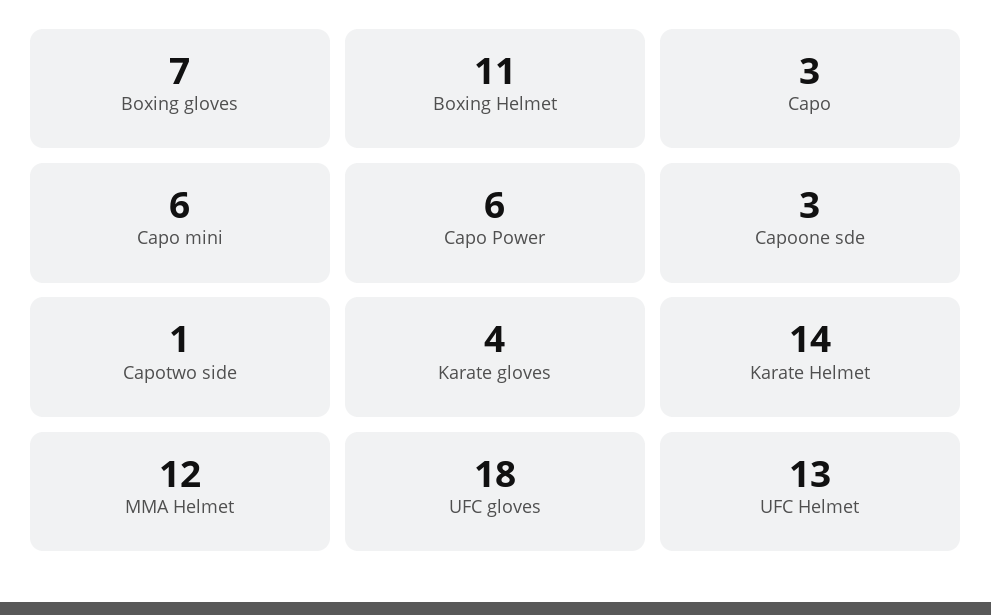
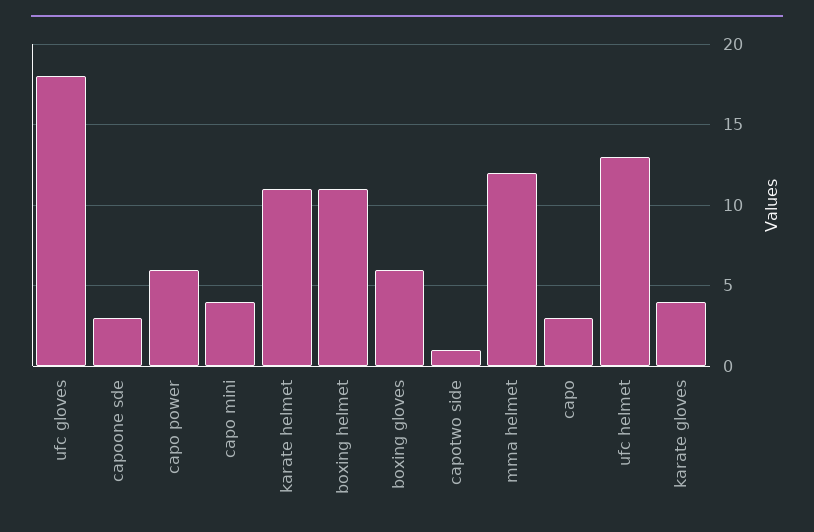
Boxing gloves: 7 -> 6
Capo mini: 6 -> 4
Karate Helmet: 14 -> 11

